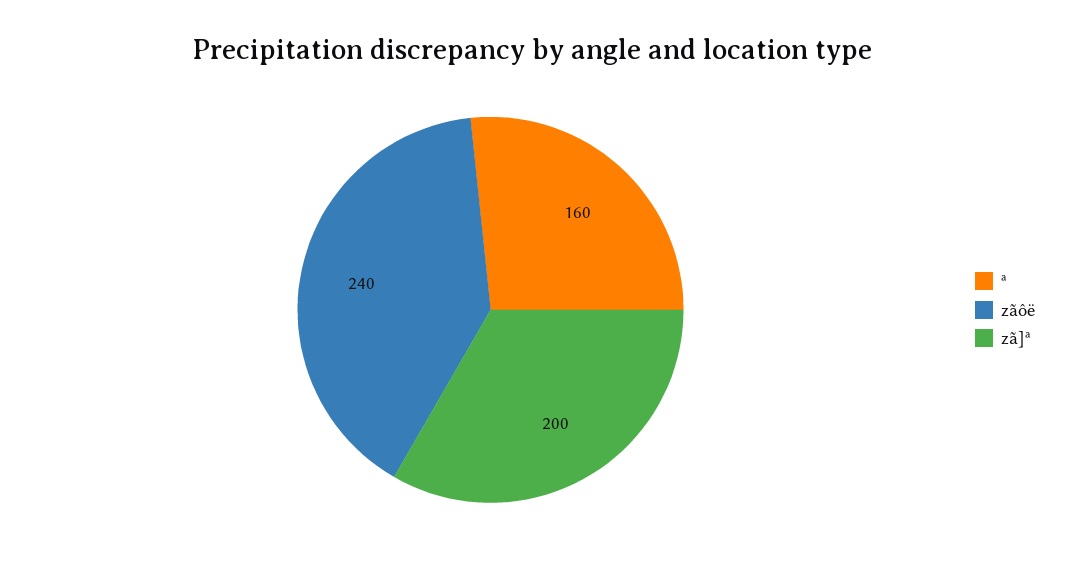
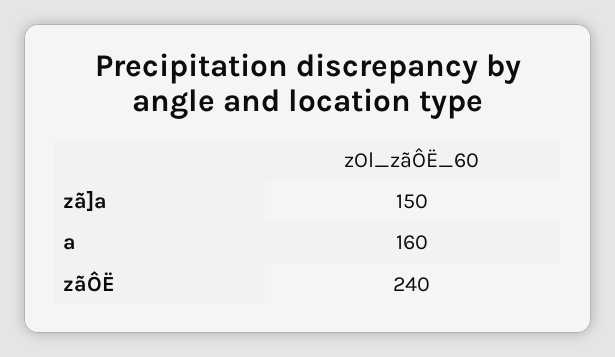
zã]ª: 200 -> 150

